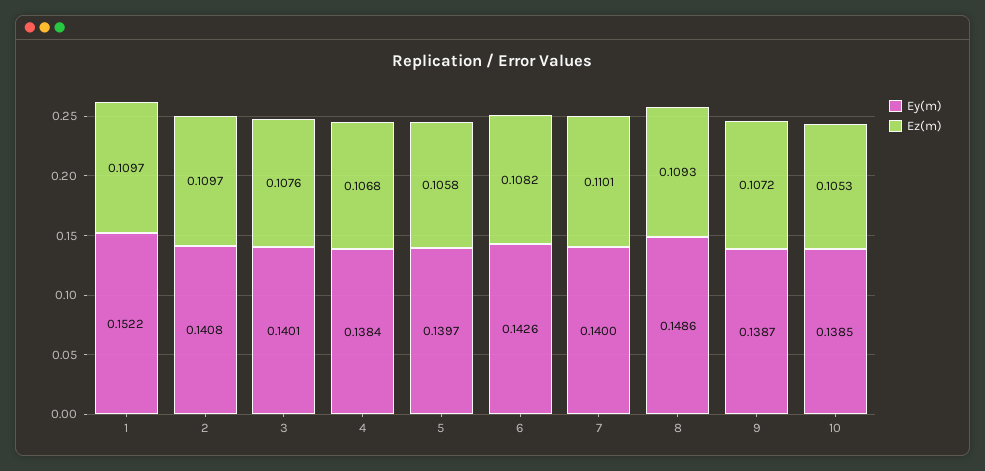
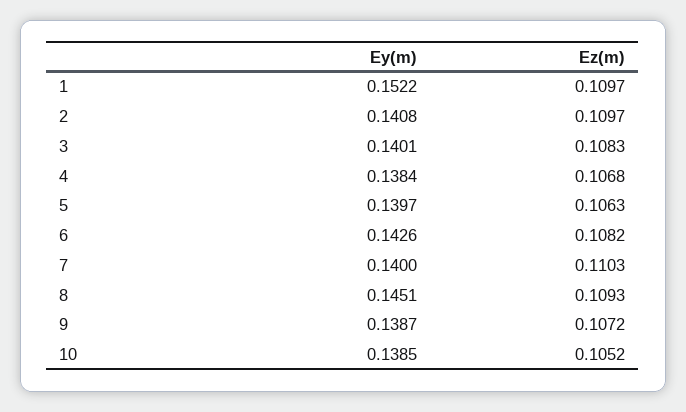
Ez(m), 3: 0.1076 -> 0.1083
Ez(m), 5: 0.1058 -> 0.1063
Ez(m), 7: 0.1101 -> 0.1103
Ey(m), 8: 0.1486 -> 0.1451
Ez(m), 10: 0.1053 -> 0.1052

